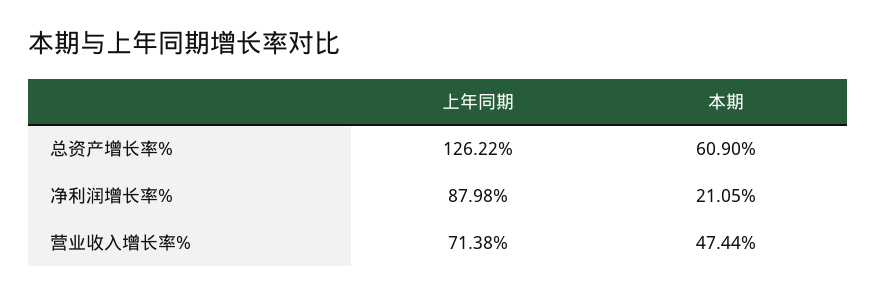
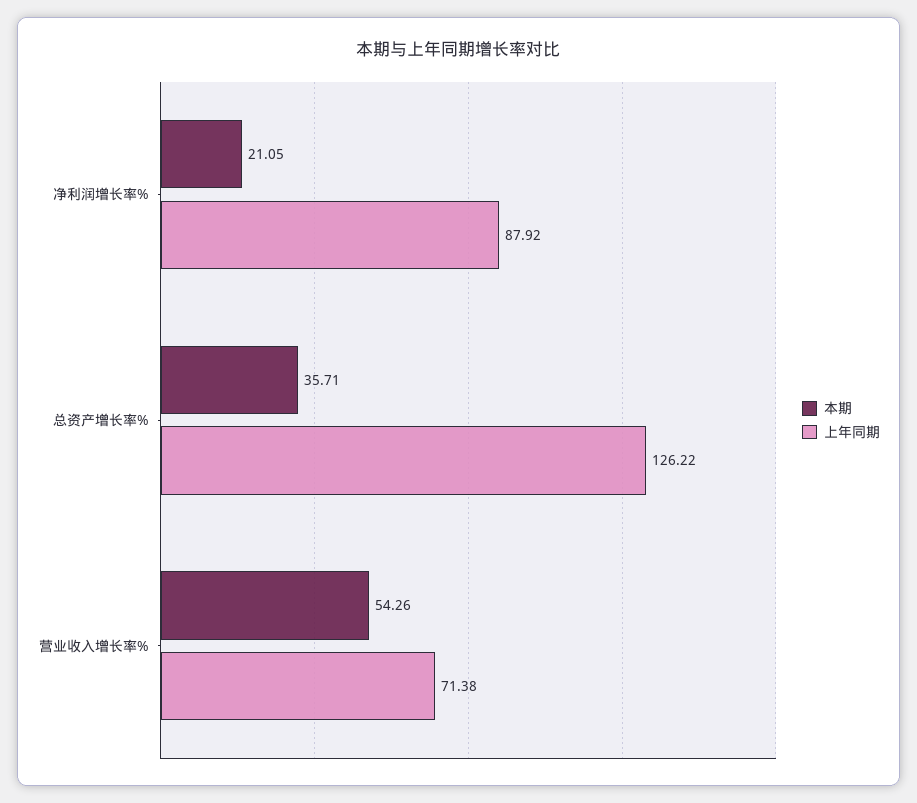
本期, 总资产增长率%: 60.9 -> 35.71
上年同期, 净利润增长率%: 87.98 -> 87.92
本期, 营业收入增长率%: 47.44 -> 54.26

